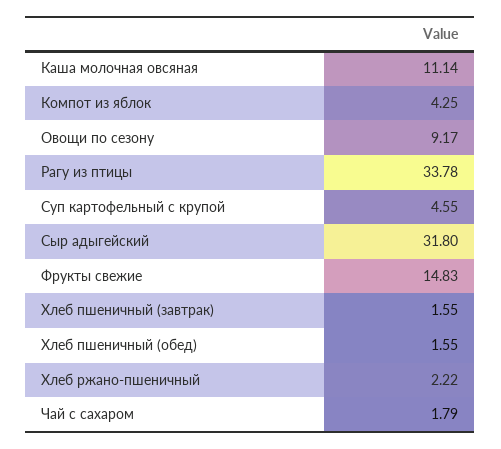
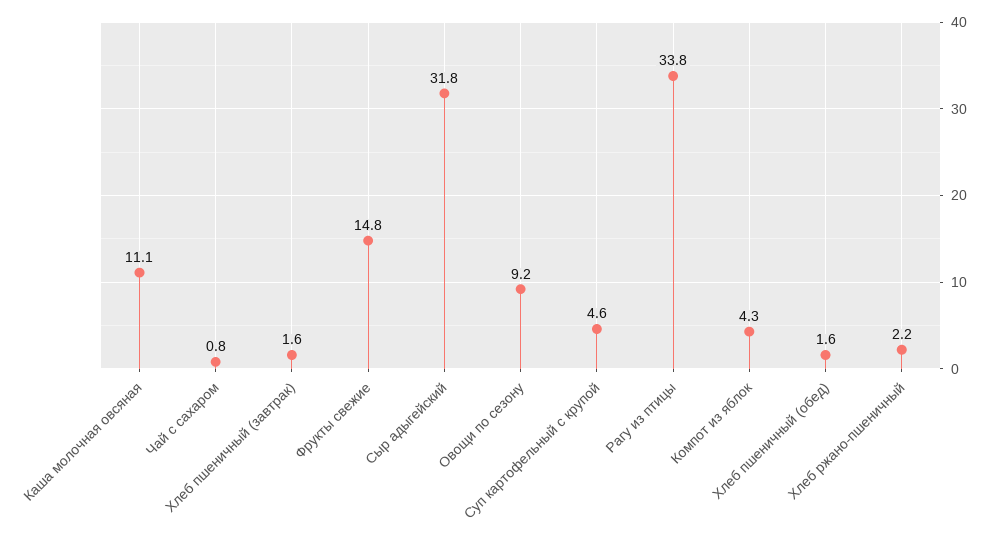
Чай с сахаром: 1.79 -> 0.8

